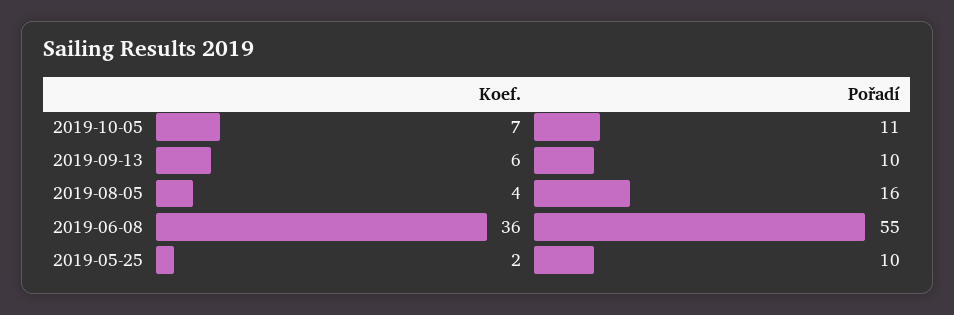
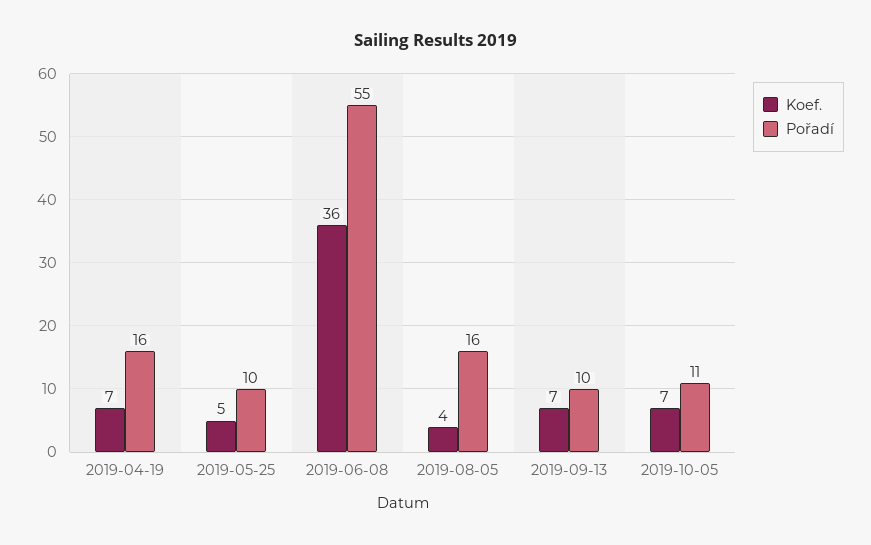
Koef., 2019-09-13: 6 -> 7
Koef., 2019-05-25: 2 -> 5
Koef., 2019-04-19: none -> 7
Pořadí, 2019-04-19: none -> 16

